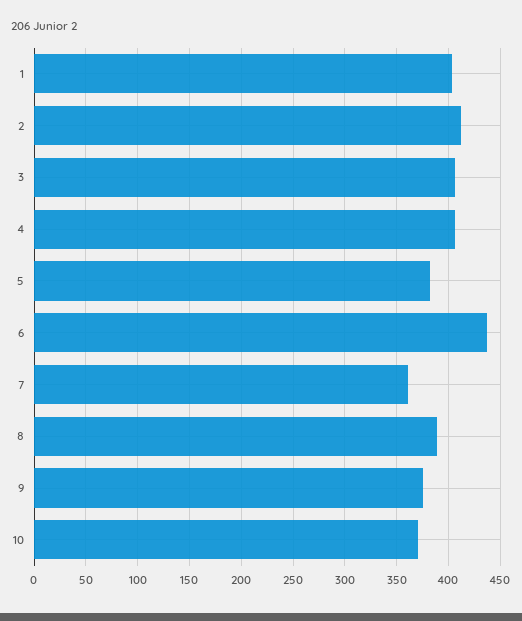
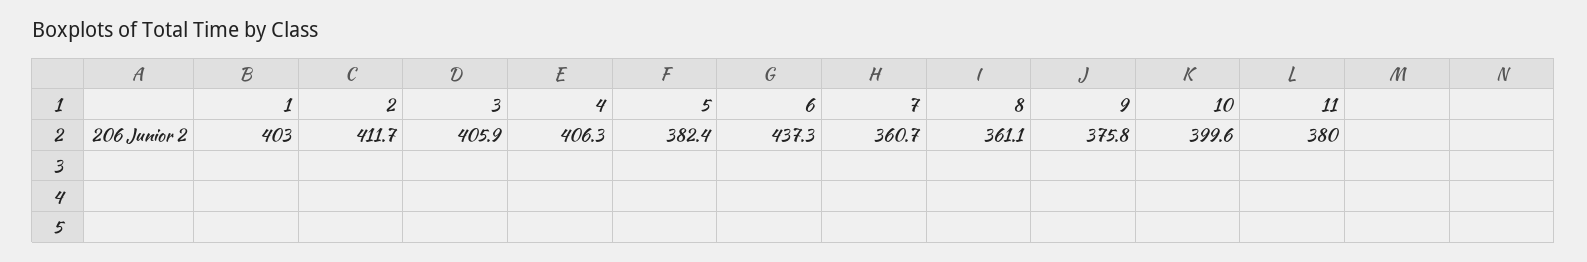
8: 390 -> 361.1
10: 370 -> 399.6
11: none -> 380

